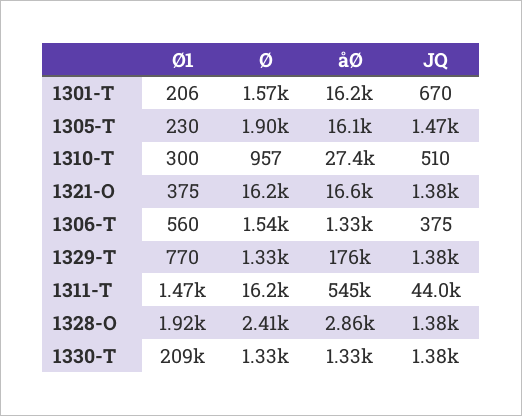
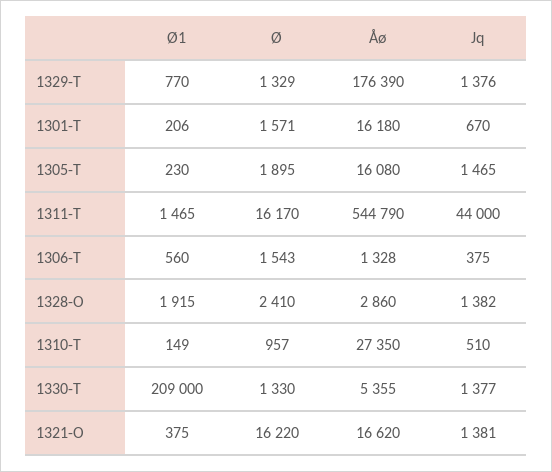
Ø1, 1310-T: 300 -> 149
åØ, 1330-T: 1330 -> 5355

